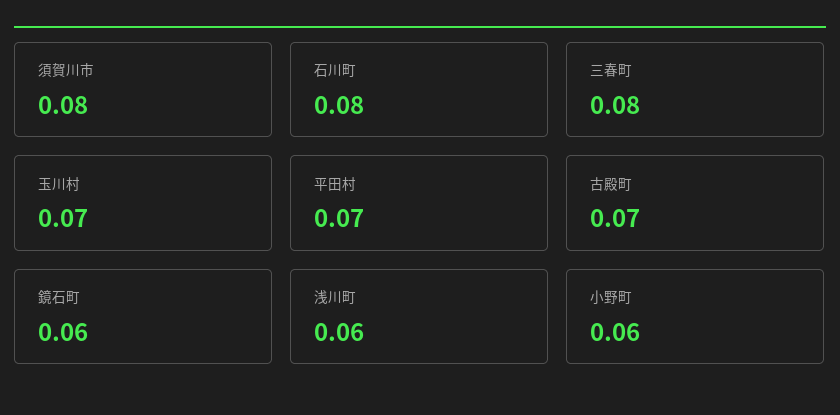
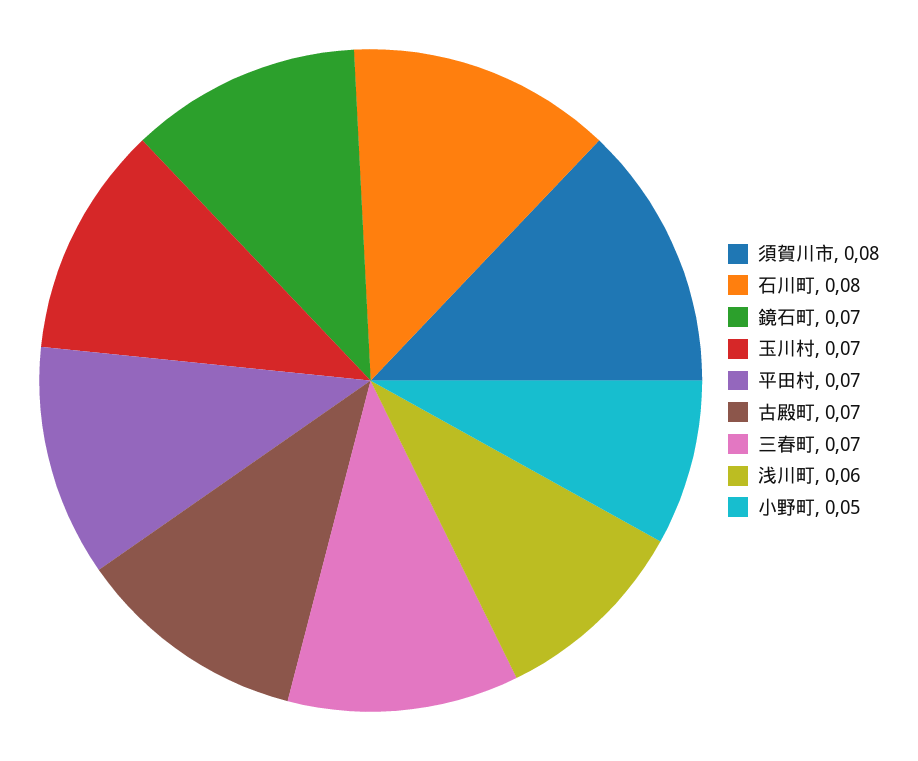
三春町: 0.08 -> 0.07
鏡石町: 0.06 -> 0.07
小野町: 0.06 -> 0.05

